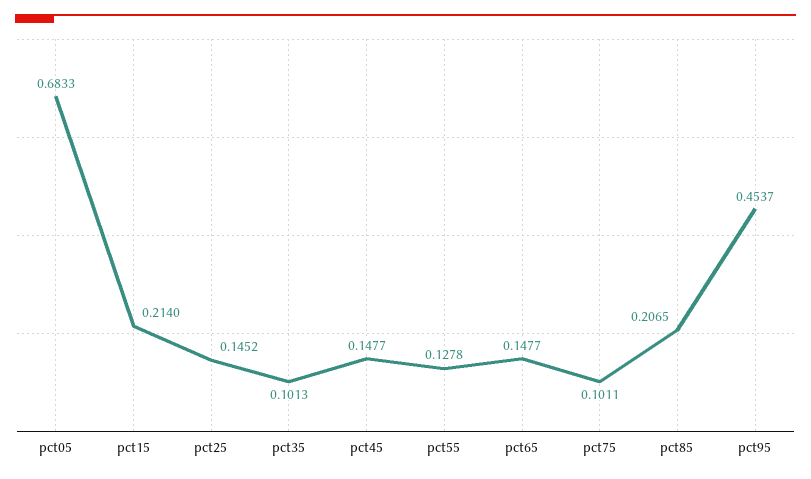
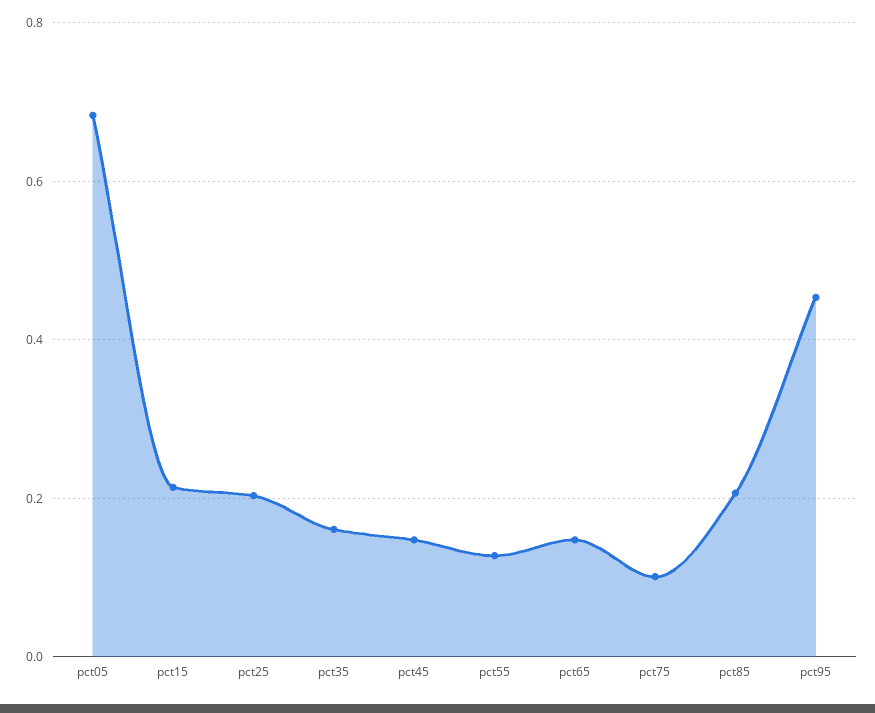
pct25: 0.1452 -> 0.2
pct35: 0.1013 -> 0.16

